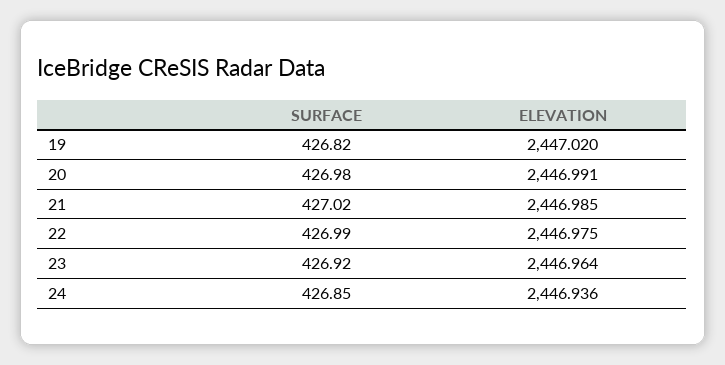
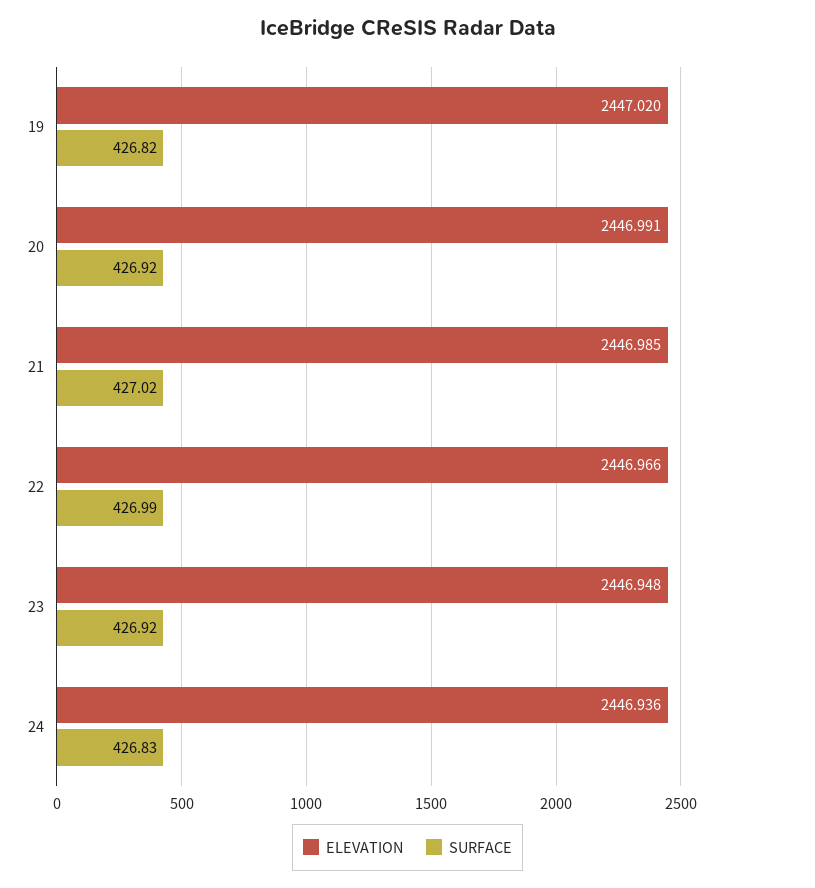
SURFACE, 20: 426.98 -> 426.92
ELEVATION, 22: 2446.975 -> 2446.966
ELEVATION, 23: 2446.964 -> 2446.948
SURFACE, 24: 426.85 -> 426.83

